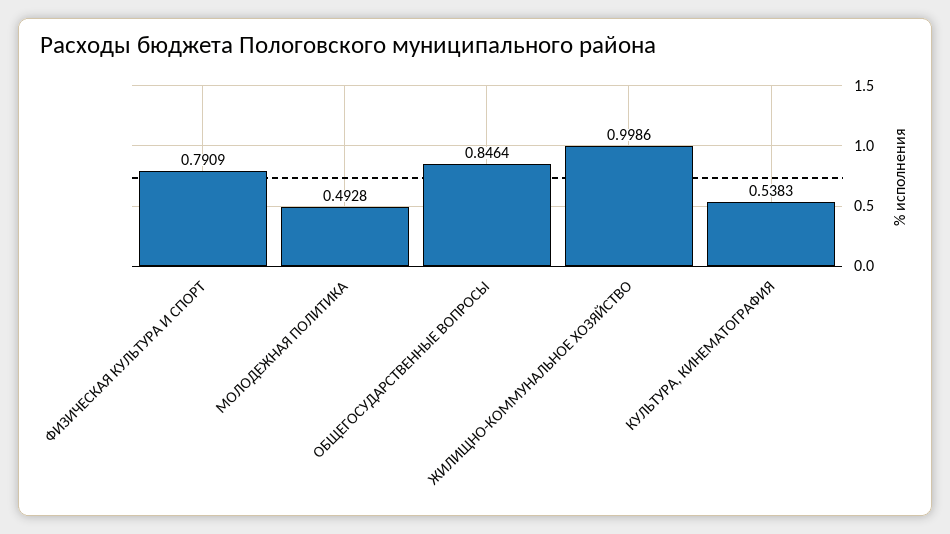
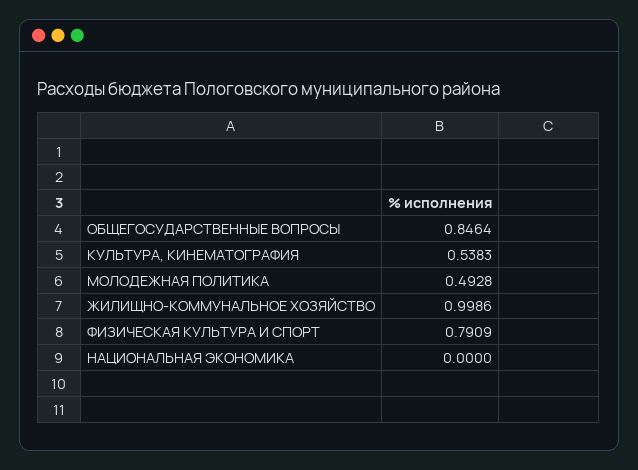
НАЦИОНАЛЬНАЯ ЭКОНОМИКА: none -> 0

